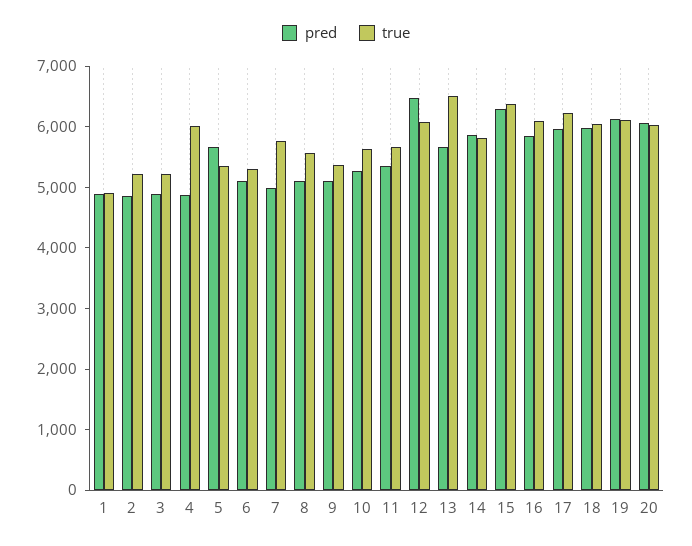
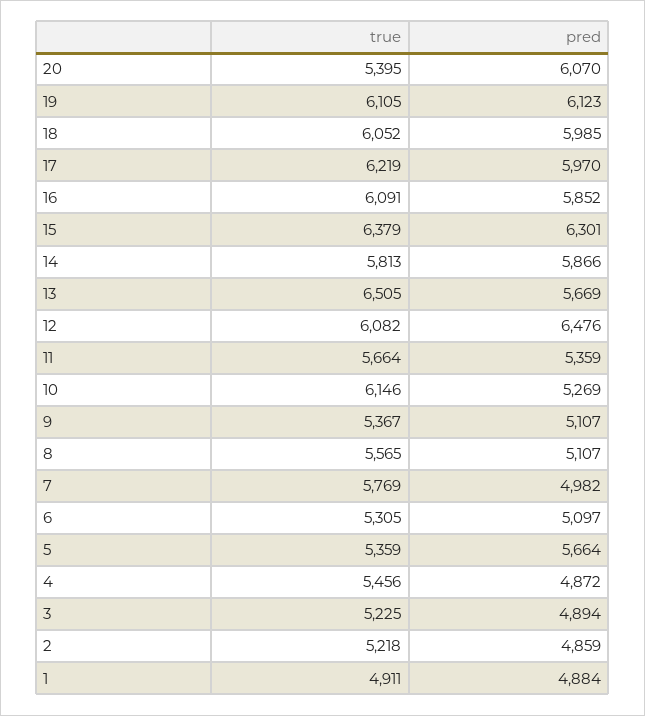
true, 4: 6000 -> 5456
true, 10: 5600 -> 6146
true, 20: 6000 -> 5395

